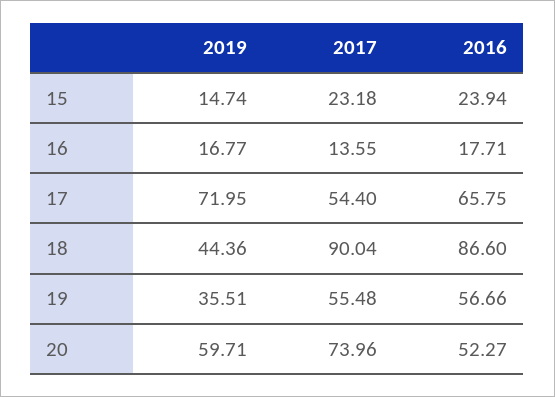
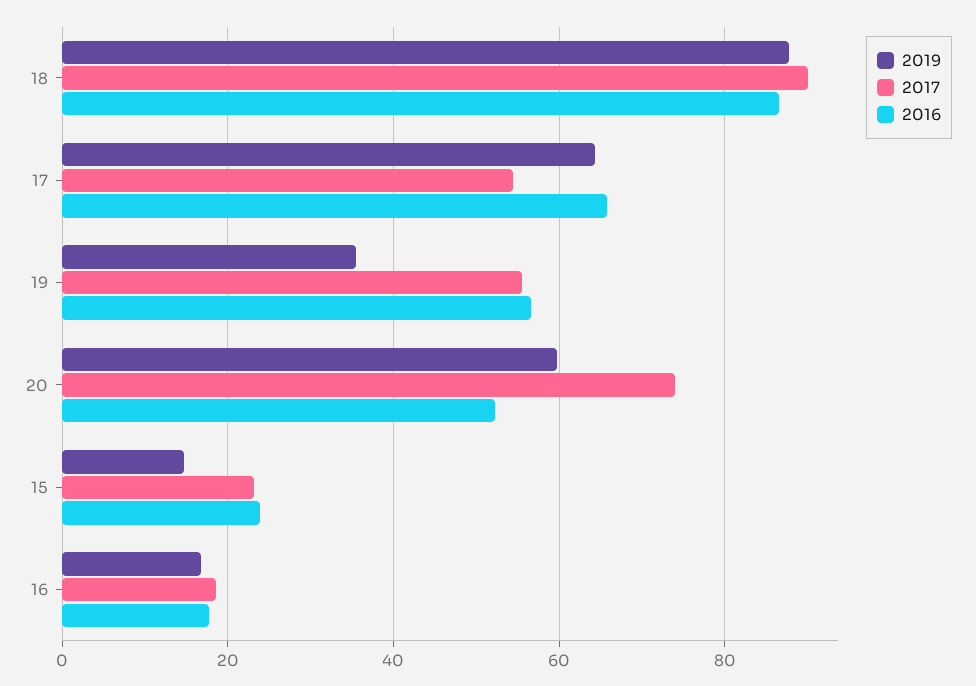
2017, 16: 13.55 -> 18
2019, 17: 71.95 -> 64
2019, 18: 44.36 -> 88

